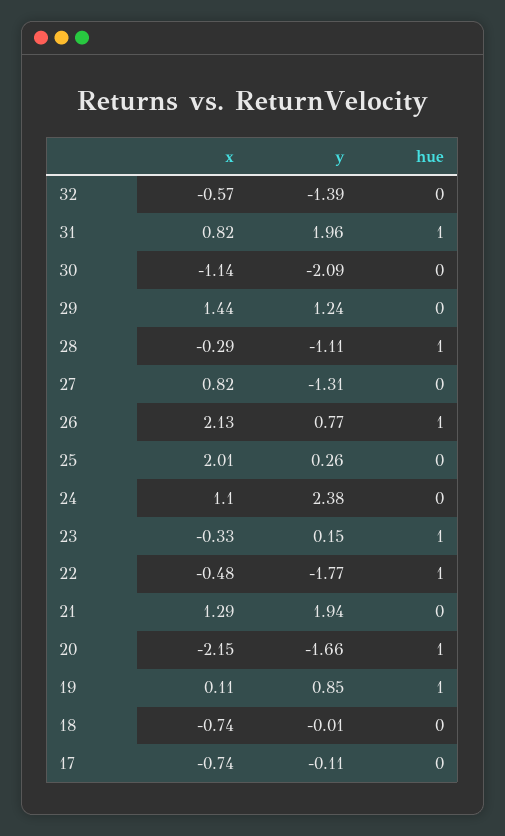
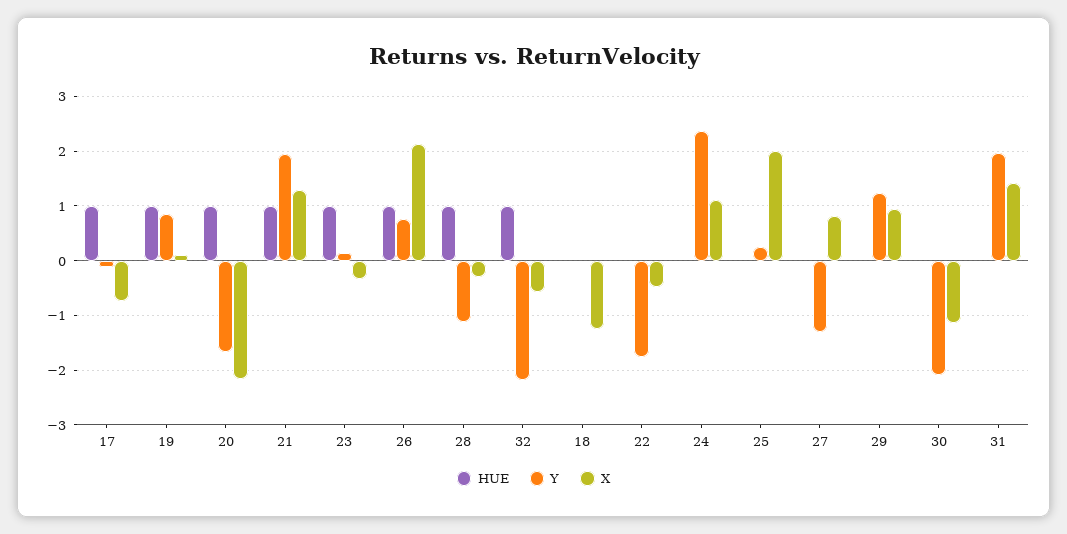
y, 32: -1.39 -> -2.2
hue, 32: 0 -> 1
x, 31: 0.82 -> 1.4
hue, 31: 1 -> 0
x, 29: 1.44 -> 1
hue, 22: 1 -> 0
hue, 21: 0 -> 1
x, 18: -0.74 -> -1.2
hue, 17: 0 -> 1

